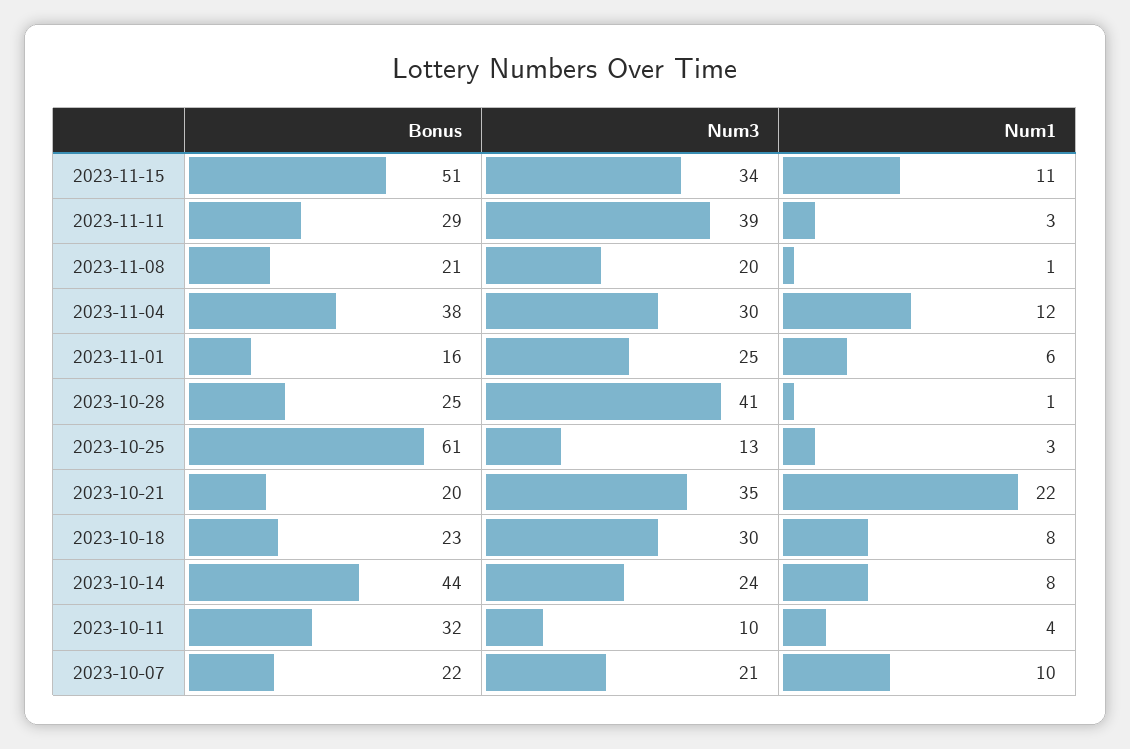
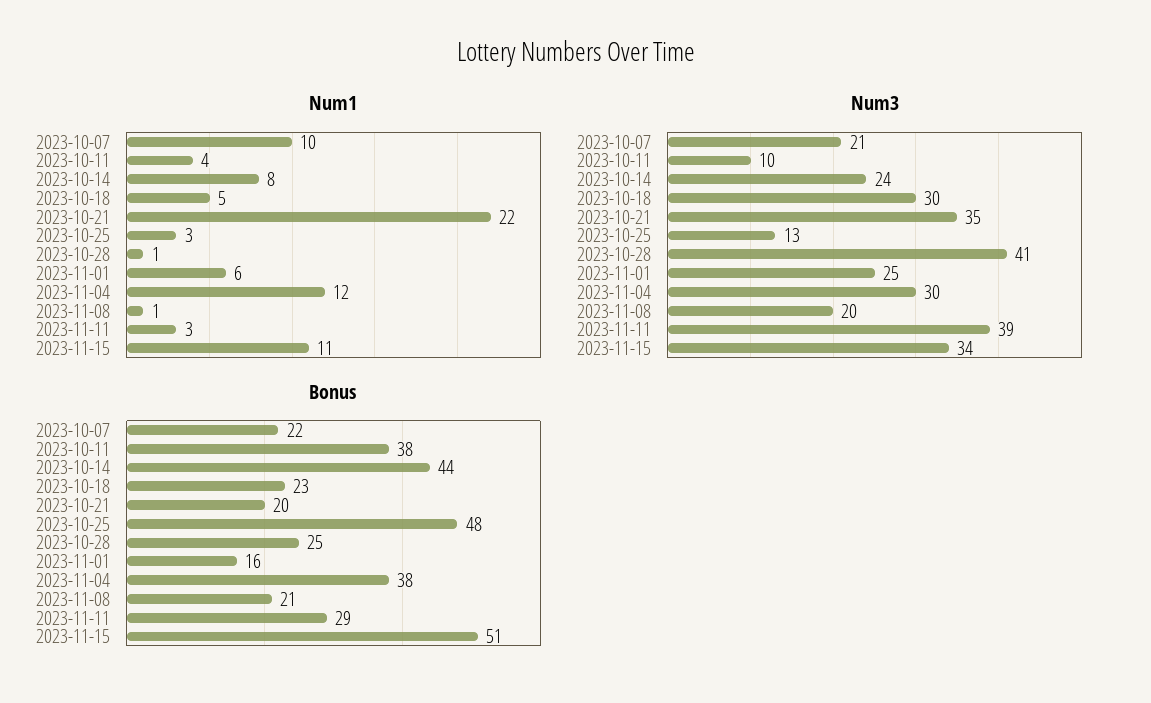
Bonus, 2023-10-25: 61 -> 48
Num1, 2023-10-18: 8 -> 5
Bonus, 2023-10-11: 32 -> 38

